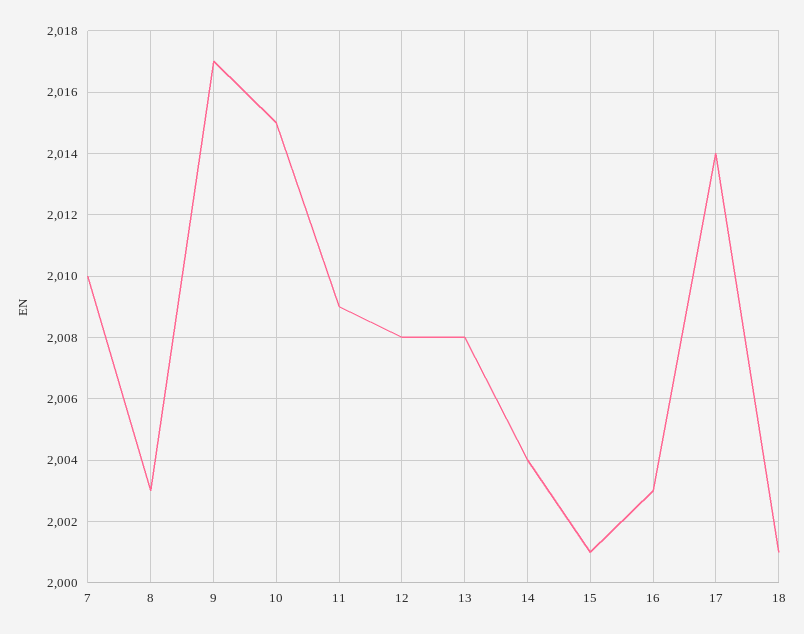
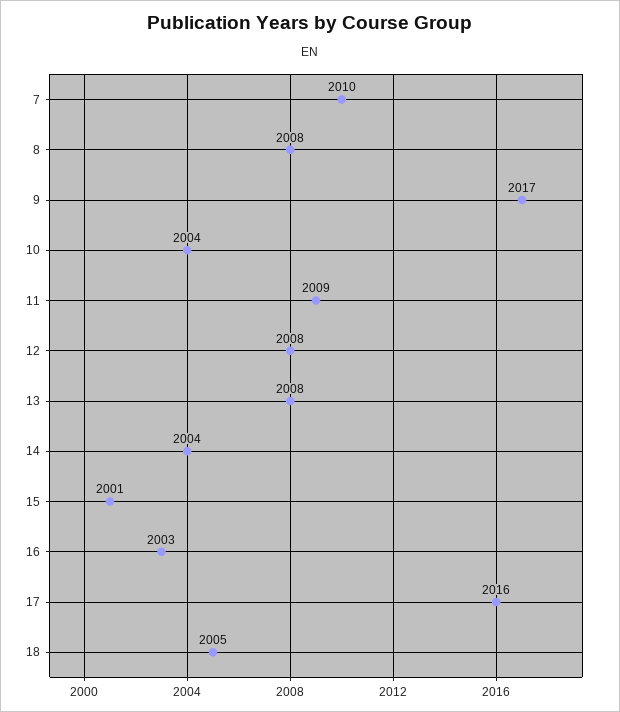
8: 2003 -> 2008
10: 2015 -> 2004
17: 2014 -> 2016
18: 2001 -> 2005

